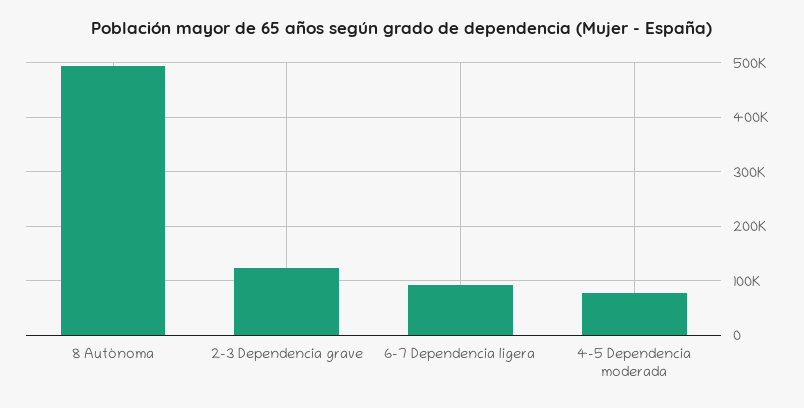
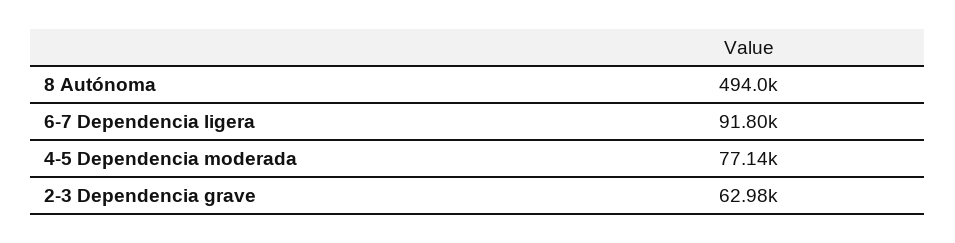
2-3 Dependencia grave: 120000 -> 62980

